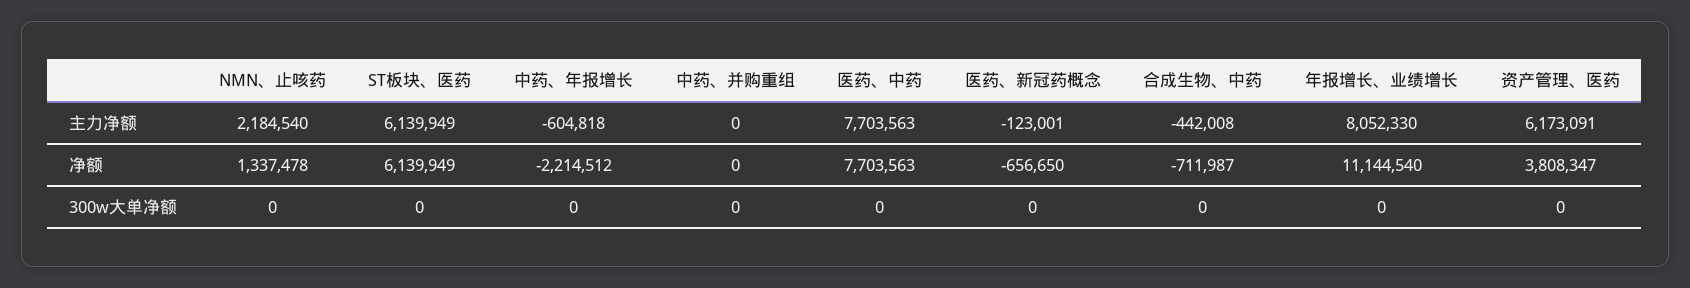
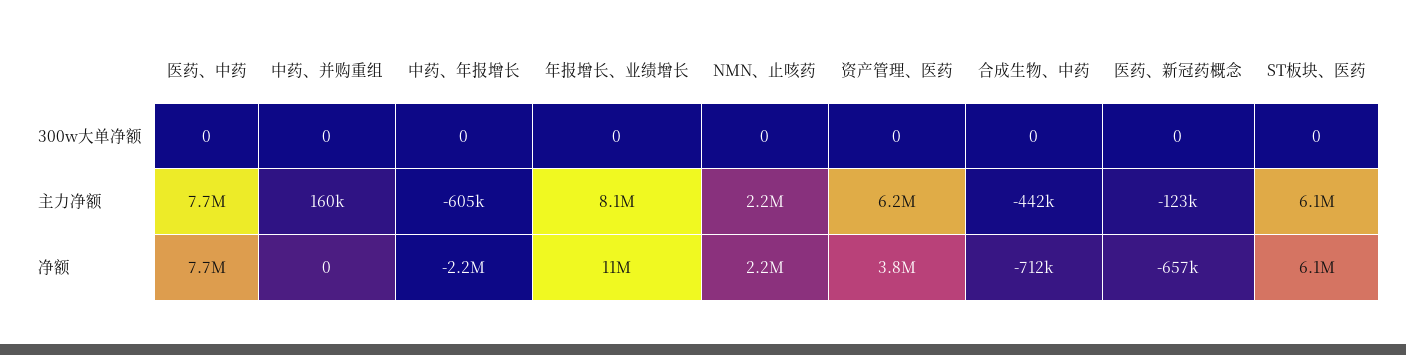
中药、并购重组, 主力净额: 0 -> 160000
NMN、止咳药, 净额: 1337478 -> 2200000

